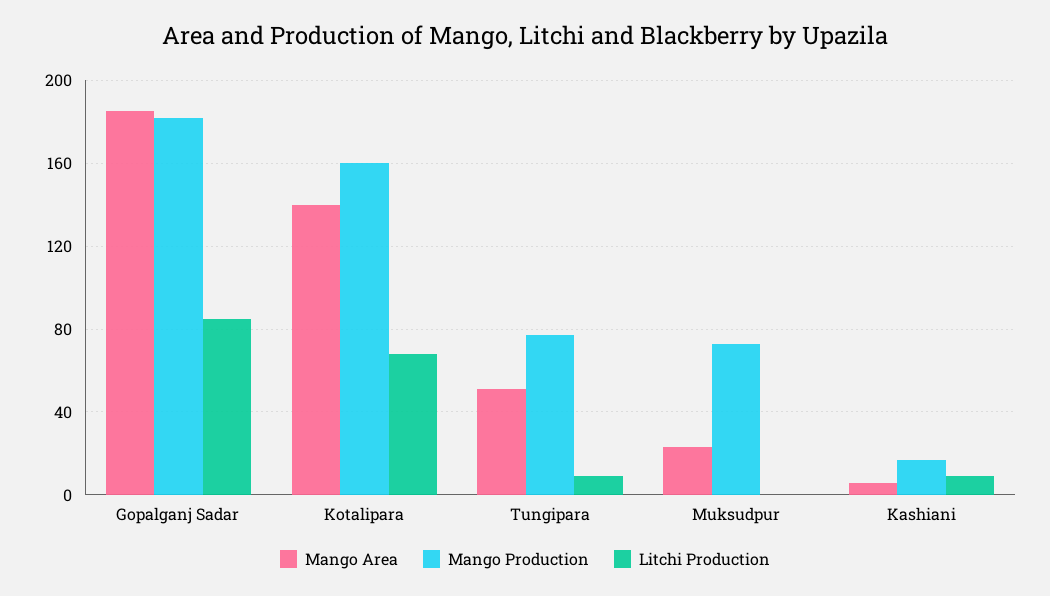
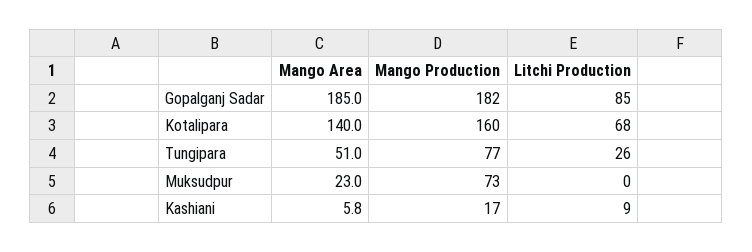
Litchi Production, Tungipara: 10 -> 26

